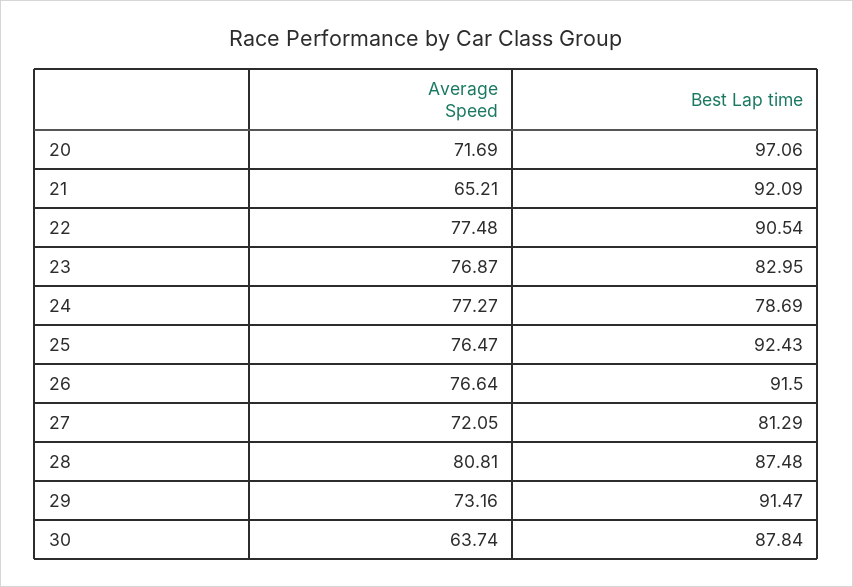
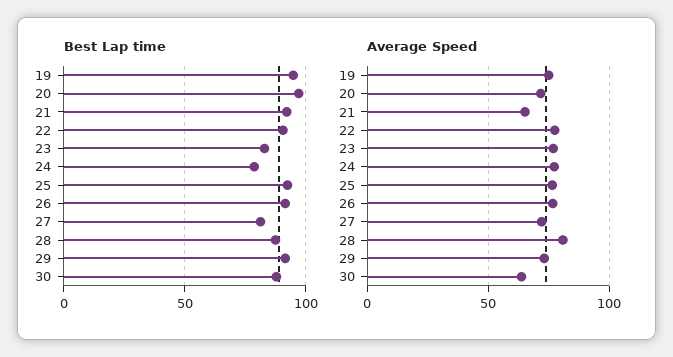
Best Lap time, 19: none -> 95
Average Speed, 19: none -> 75

